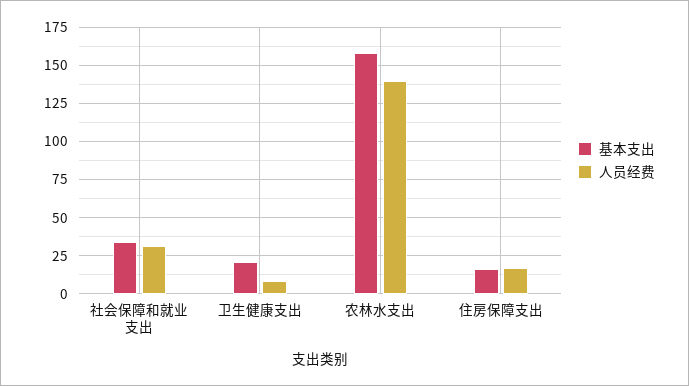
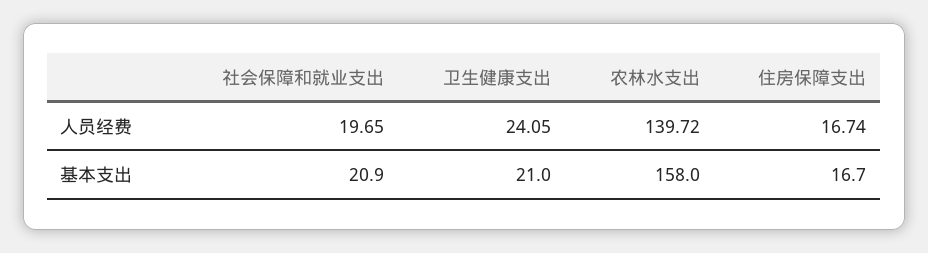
基本支出, 社会保障和就业支出: 35 -> 20.9
人员经费, 社会保障和就业支出: 30 -> 19.65
人员经费, 卫生健康支出: 10 -> 24.05

